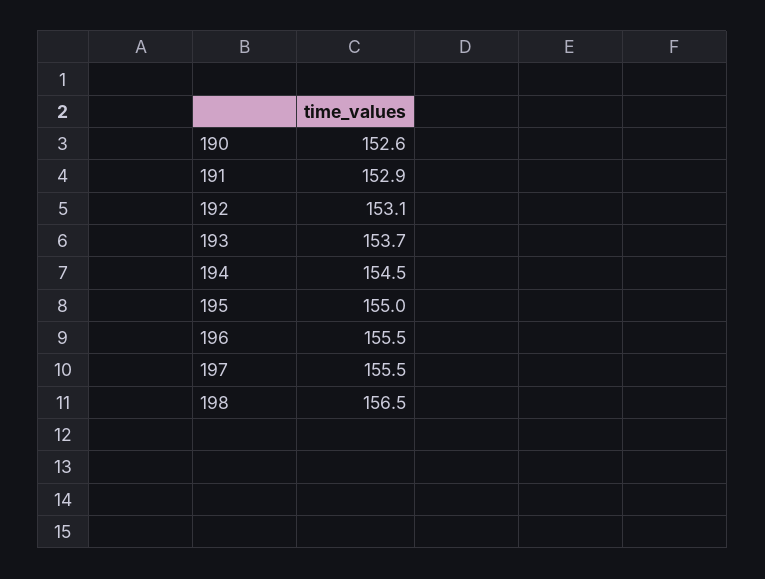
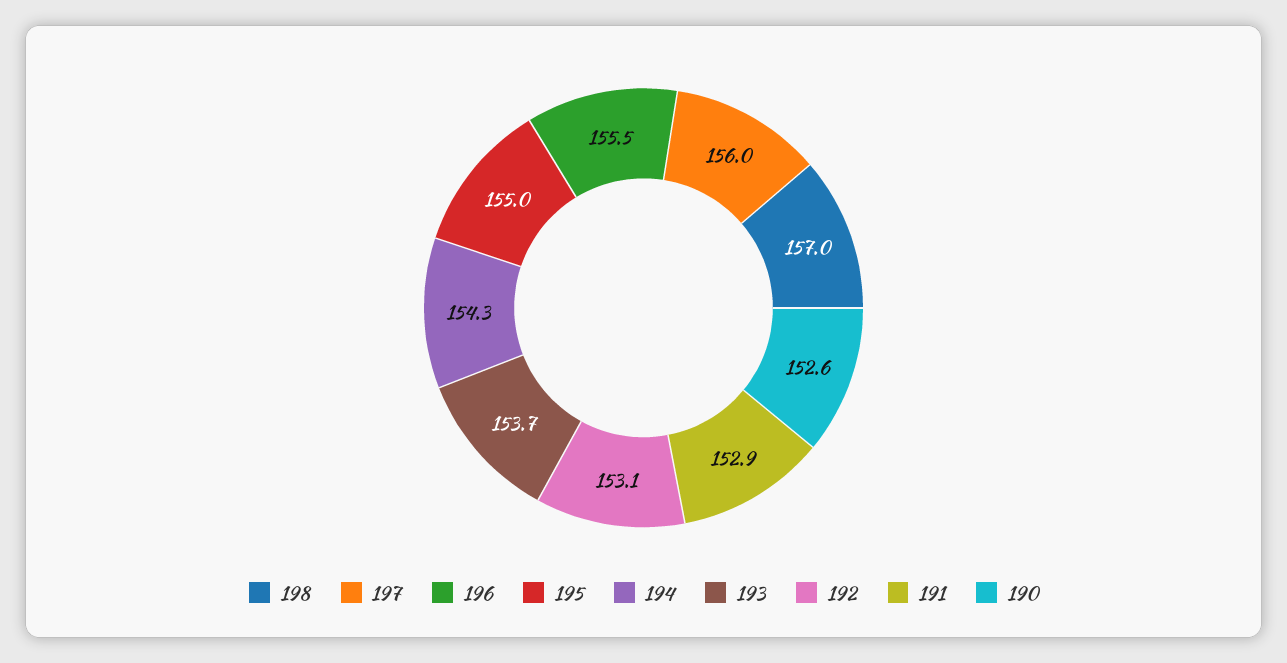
194: 154.5 -> 154.3
197: 155.5 -> 156
198: 156.5 -> 157

